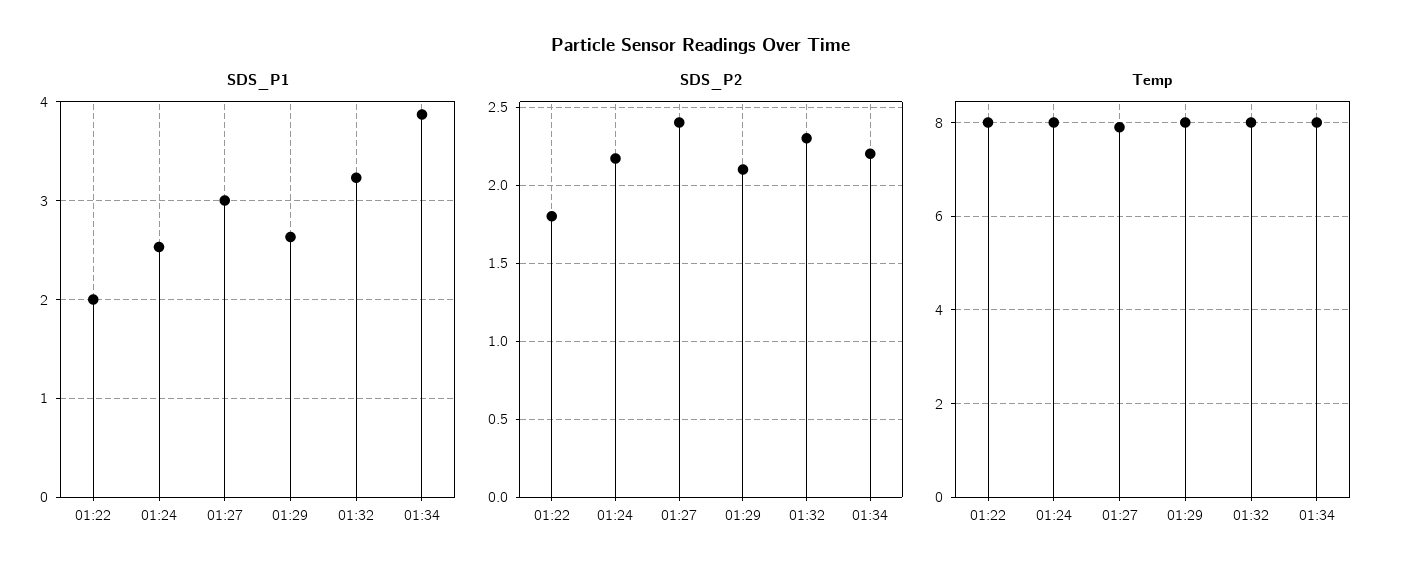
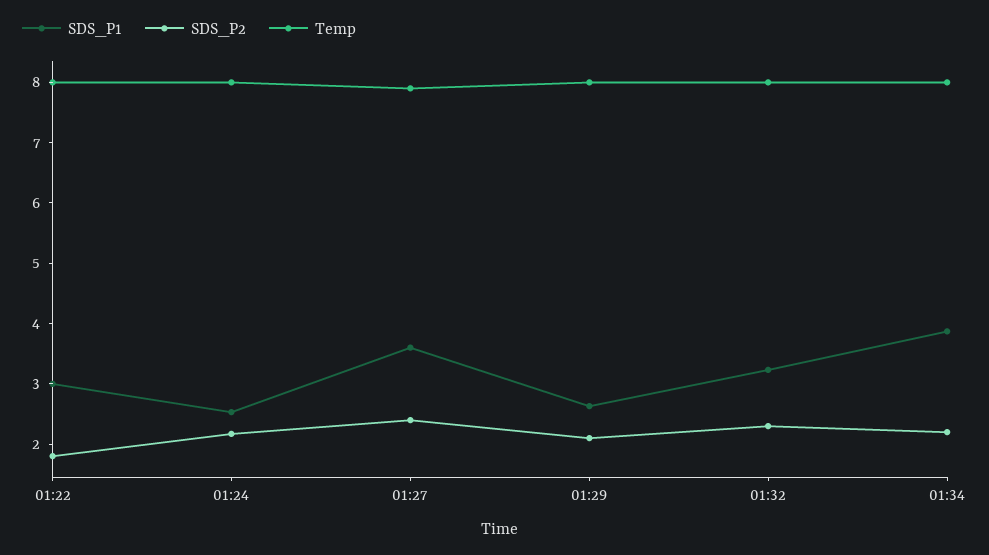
SDS_P1, 01:22: 2 -> 3
SDS_P1, 01:27: 3 -> 3.6

